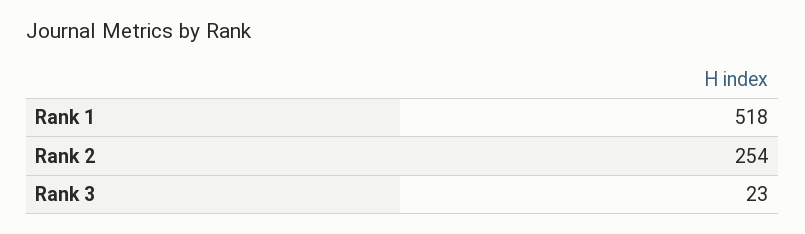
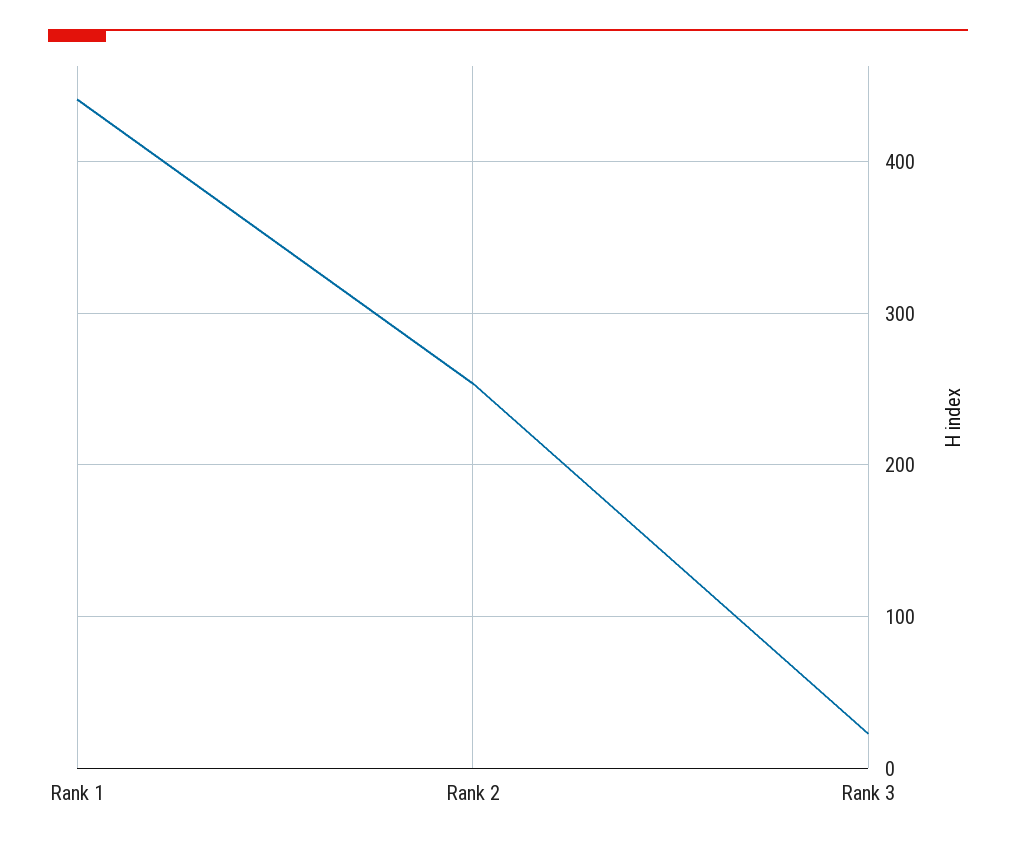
Rank 1: 518 -> 440

